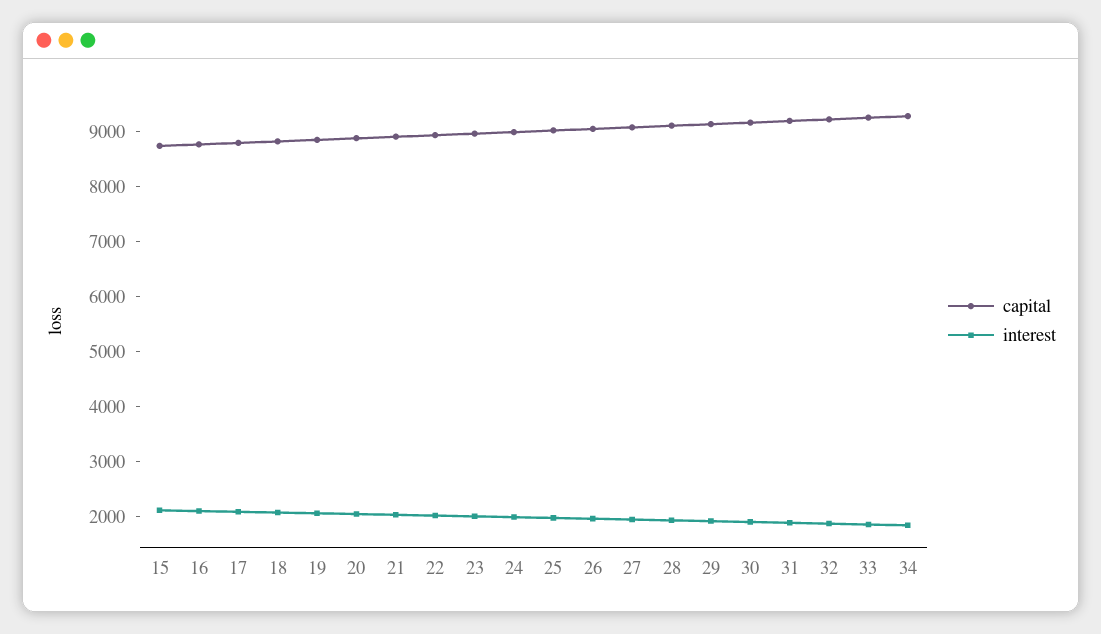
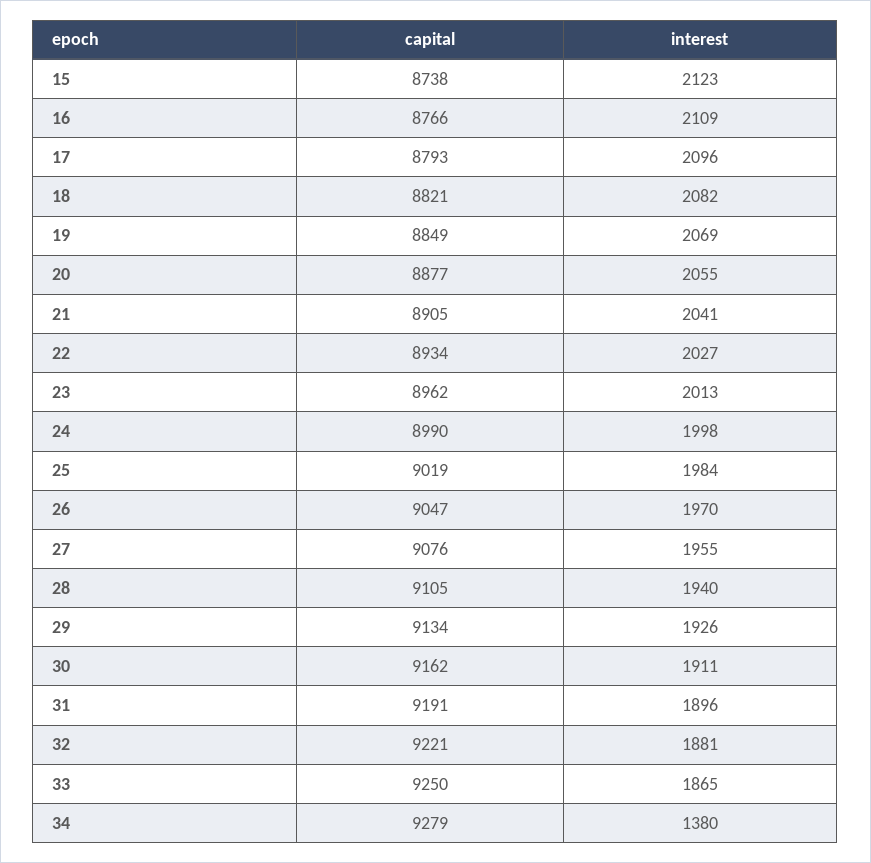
interest, 34: 1800 -> 1380

